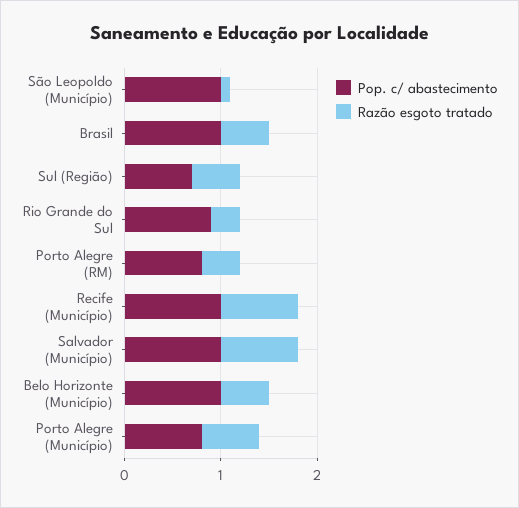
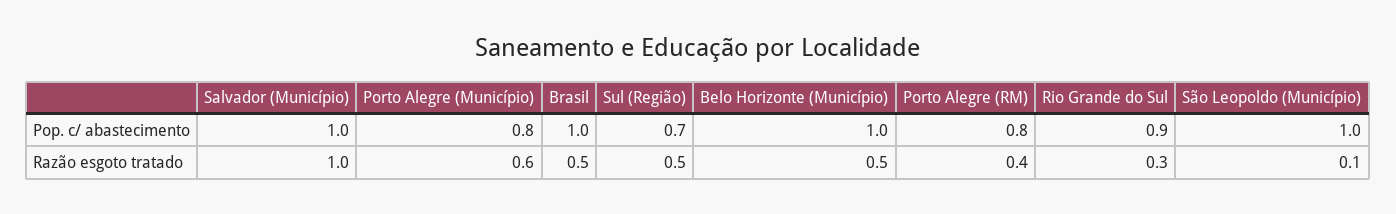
Pop. c/ abastecimento, Recife (Município): 1 -> none
Razão esgoto tratado, Recife (Município): 0.8 -> none
Razão esgoto tratado, Salvador (Município): 0.8 -> 1

